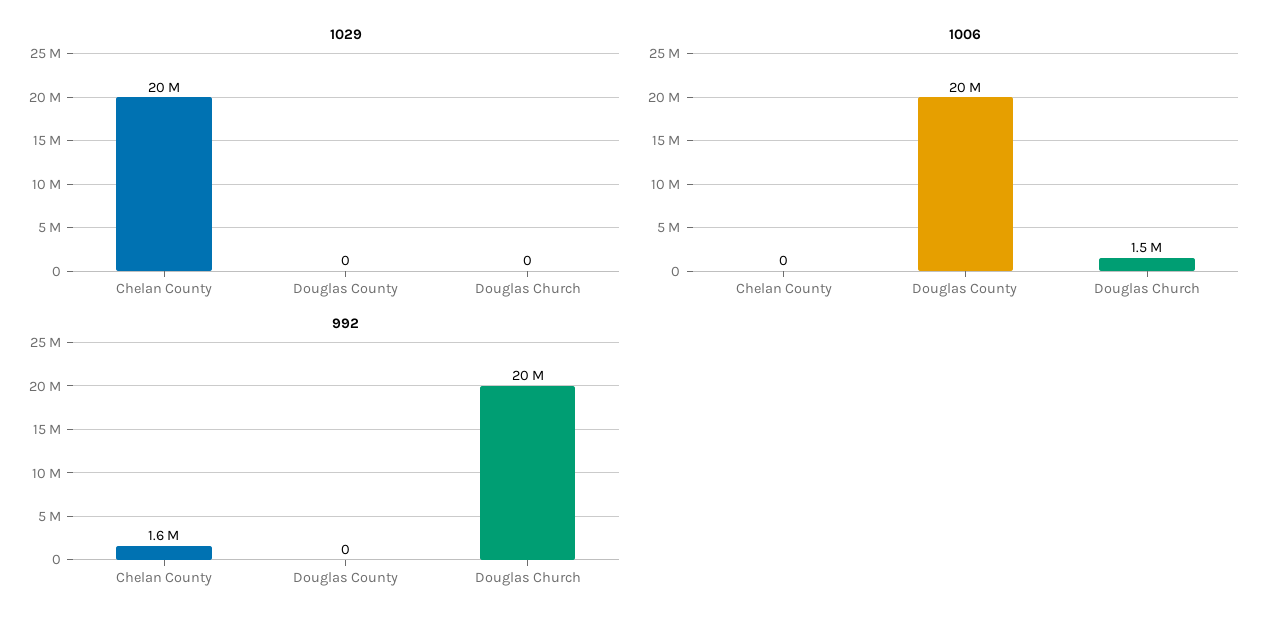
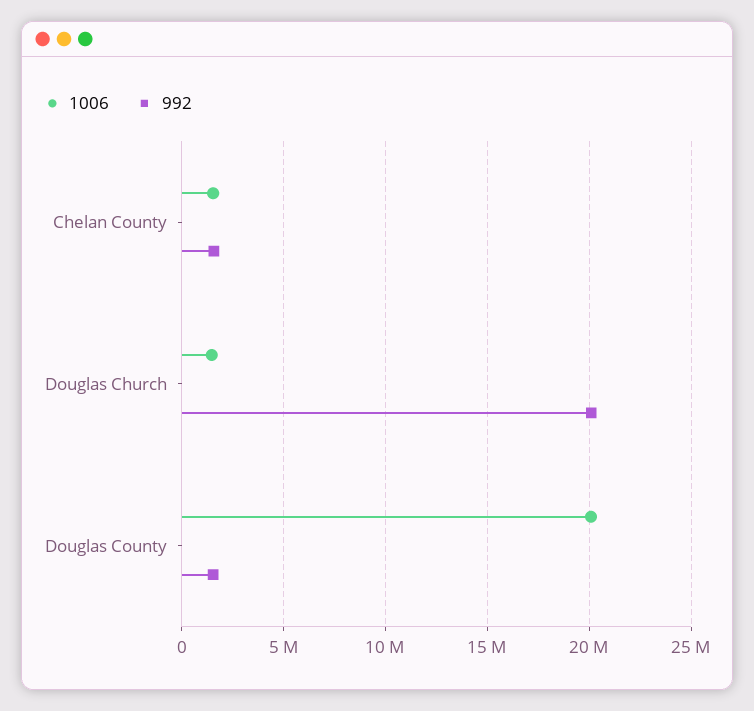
1029, Chelan County: 20000000 -> none
1029, Douglas County: 0 -> none
1029, Douglas Church: 0 -> none
1006, Chelan County: 0 -> 1500000
992, Douglas County: 0 -> 1500000

